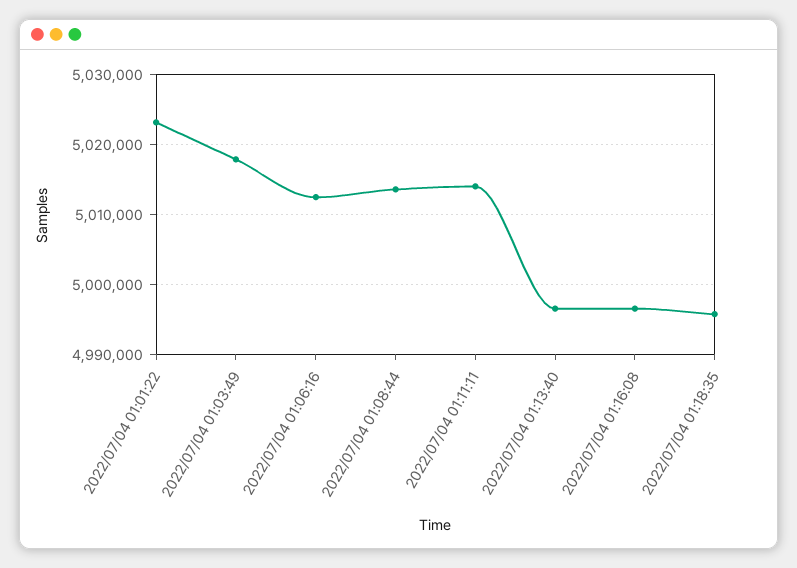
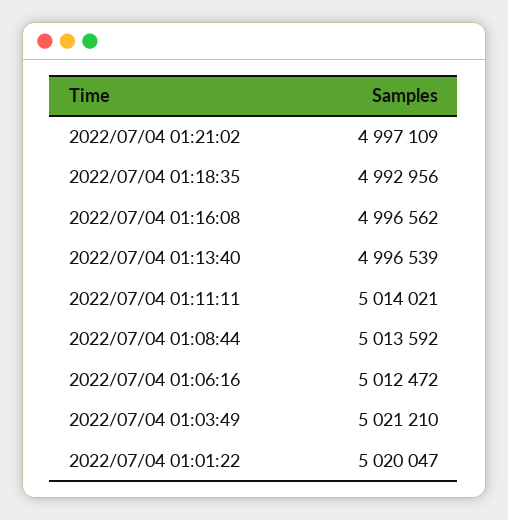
2022/07/04 01:01:22: 5023000 -> 5020047
2022/07/04 01:03:49: 5018000 -> 5021210
2022/07/04 01:18:35: 4996000 -> 4992956
2022/07/04 01:21:02: none -> 4997109

